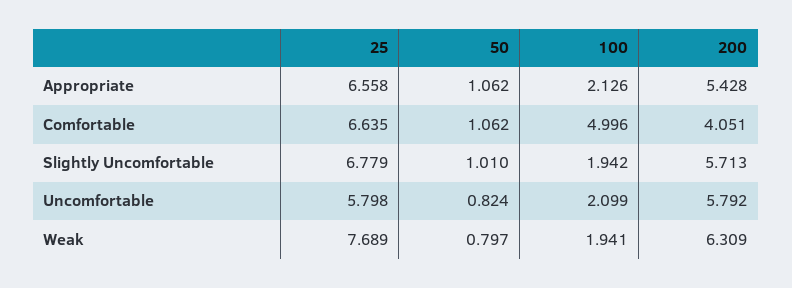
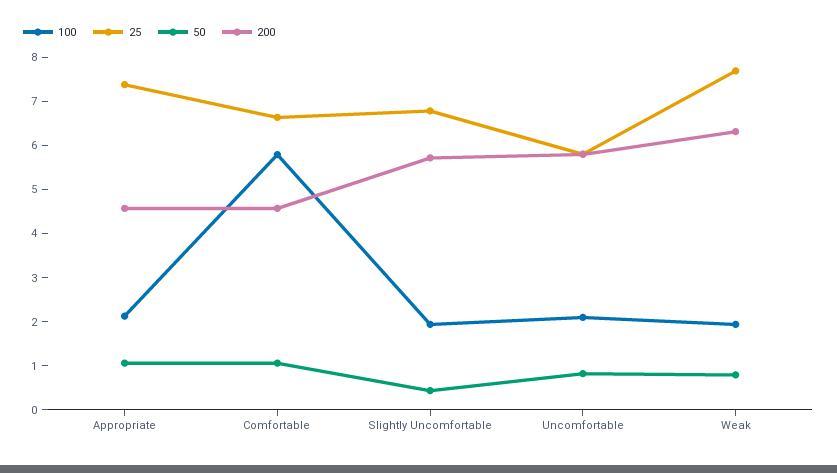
25, Appropriate: 6.558 -> 7.4
200, Appropriate: 5.428 -> 4.6
100, Comfortable: 4.996 -> 5.8
200, Comfortable: 4.051 -> 4.6
50, Slightly Uncomfortable: 1.01 -> 0.4

